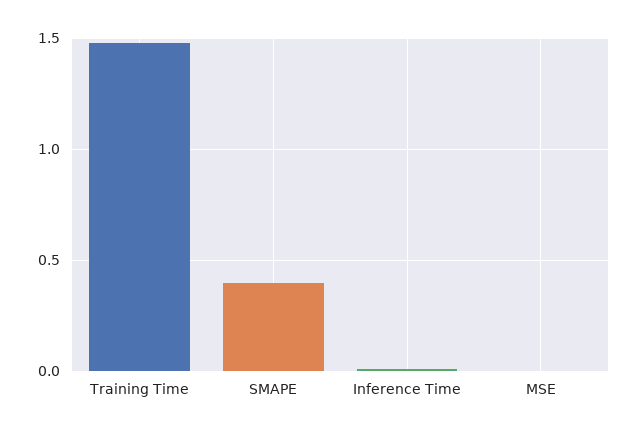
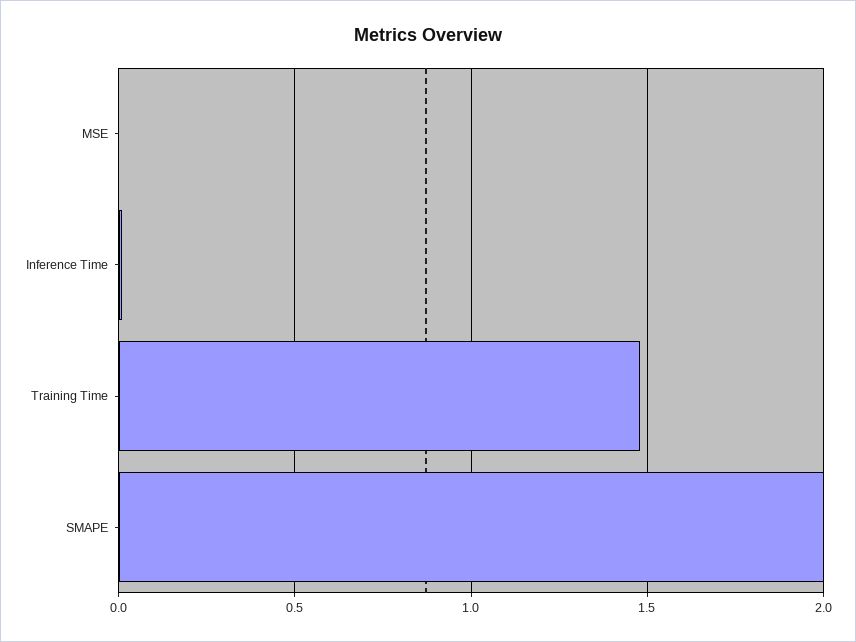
SMAPE: 0.4 -> 2

